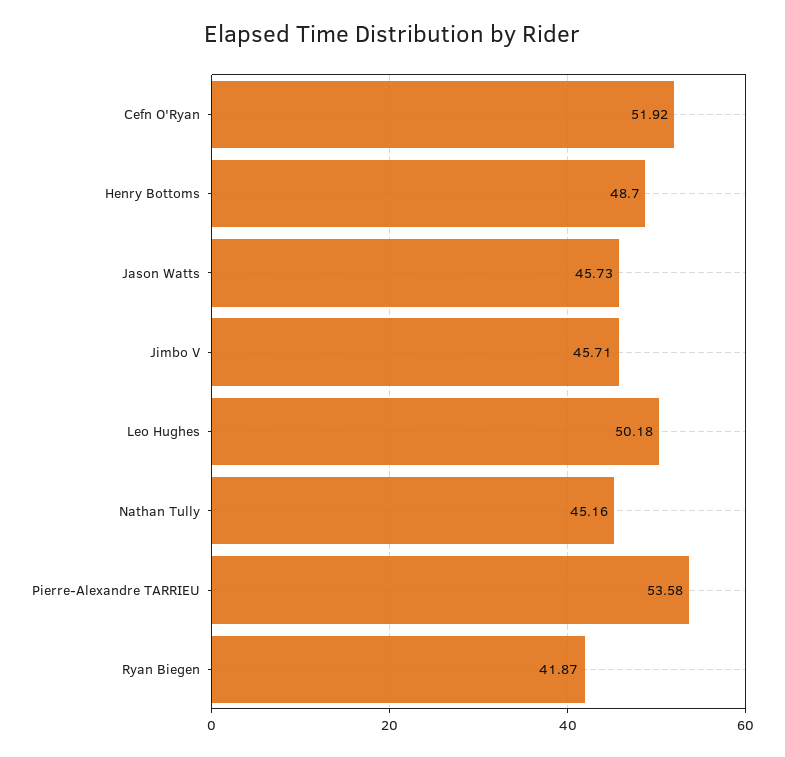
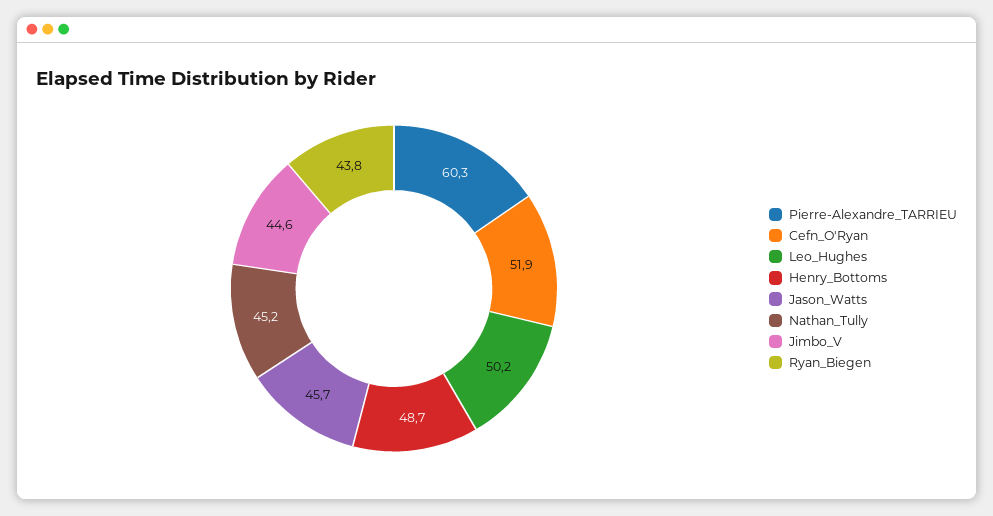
Jimbo V: 45.71 -> 44.6
Pierre-Alexandre TARRIEU: 53.58 -> 60.3
Ryan Biegen: 41.87 -> 43.8

